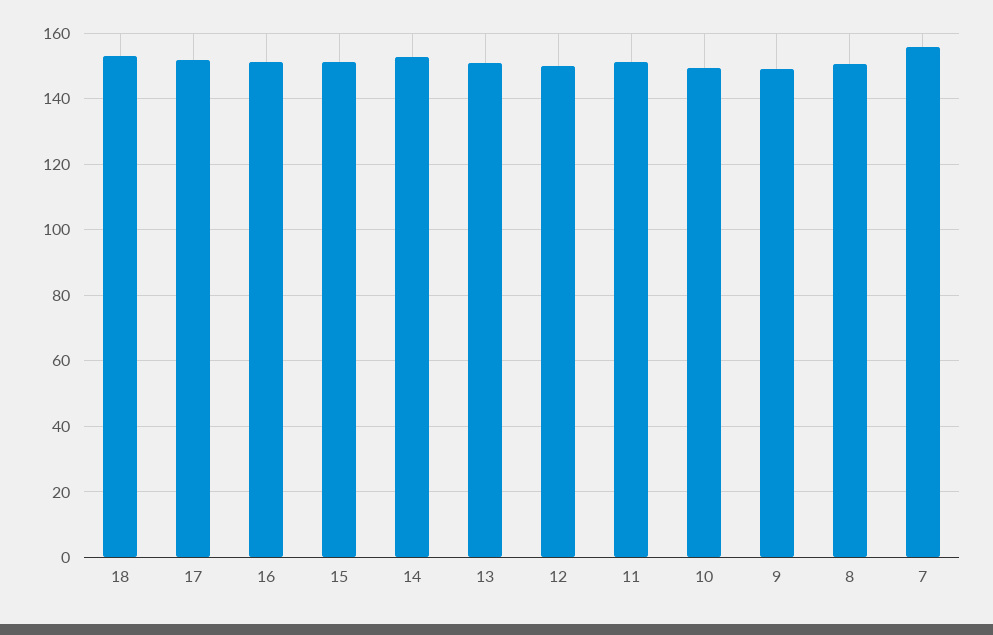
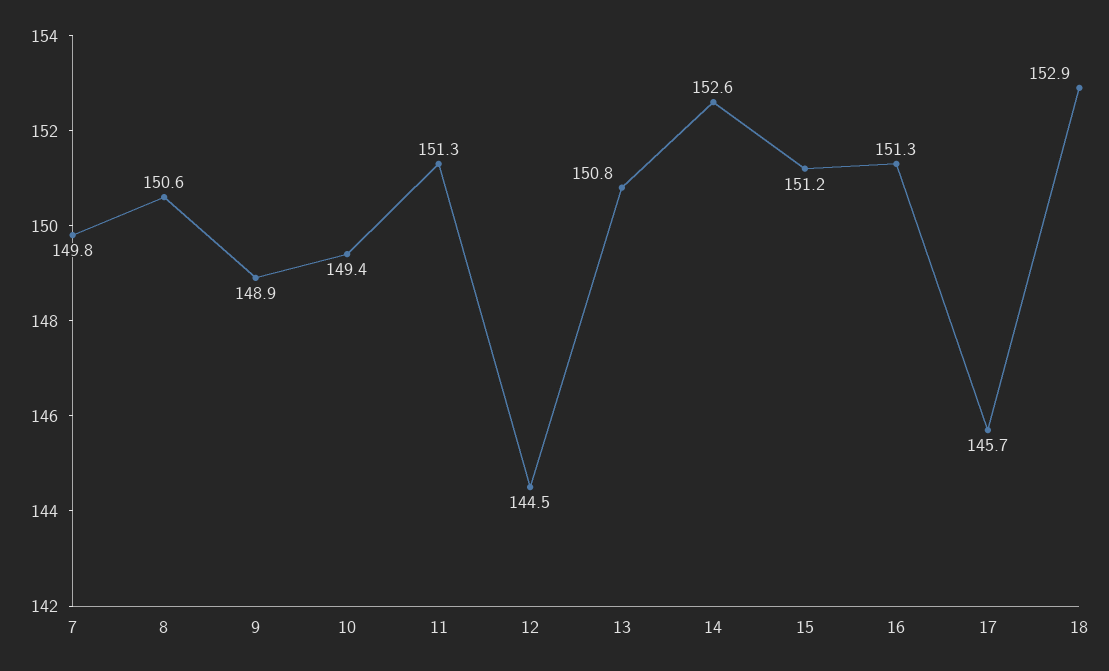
17: 152 -> 145.7
12: 150 -> 144.5
7: 156 -> 149.8

